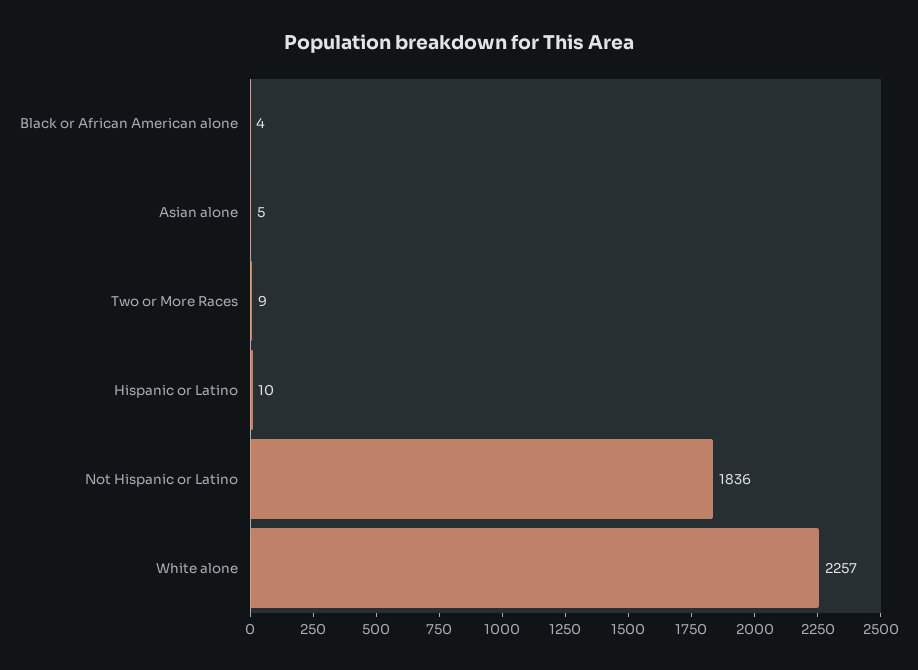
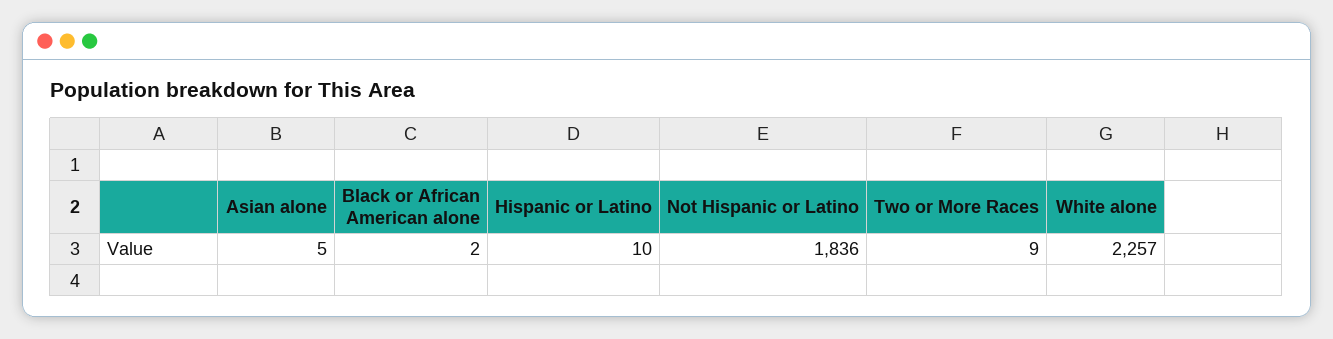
Black or African American alone: 4 -> 2

